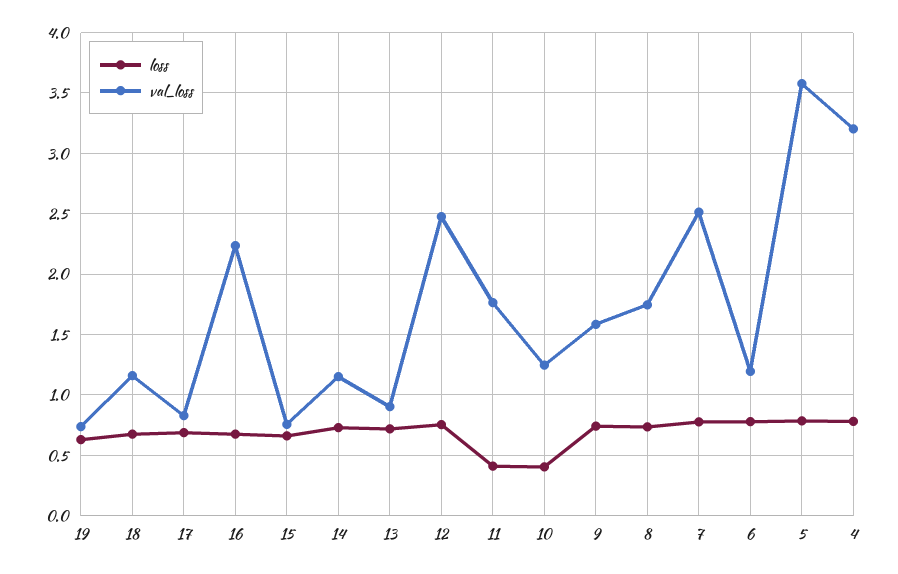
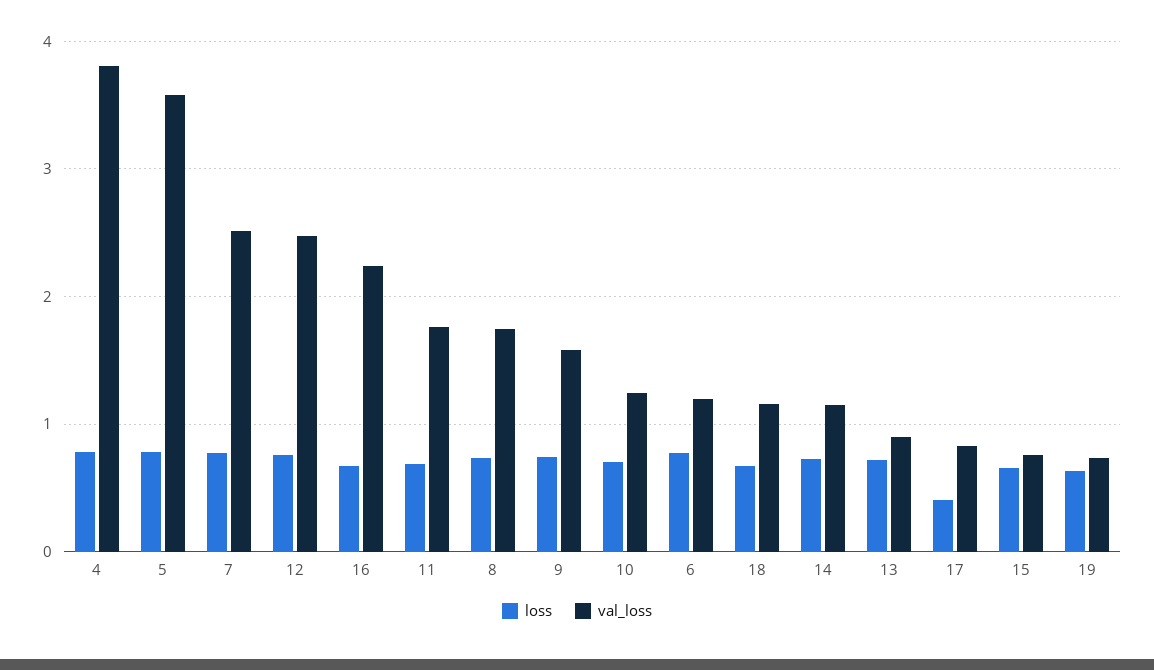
loss, 17: 0.7 -> 0.4
loss, 11: 0.4 -> 0.7
loss, 10: 0.4 -> 0.7
val_loss, 4: 3.2 -> 3.8

